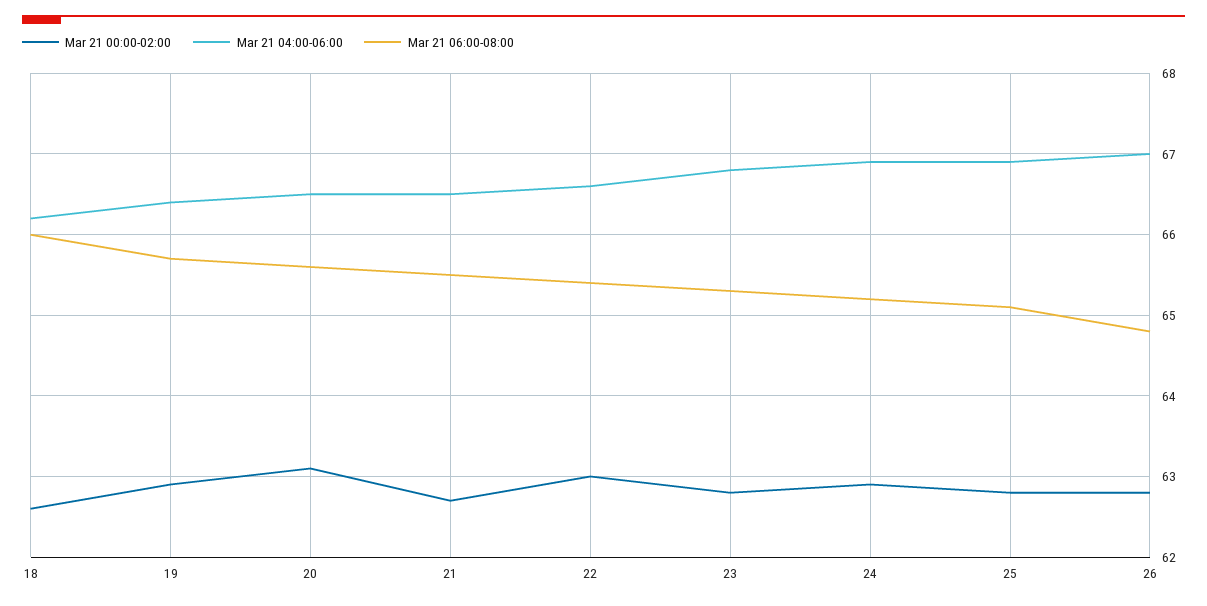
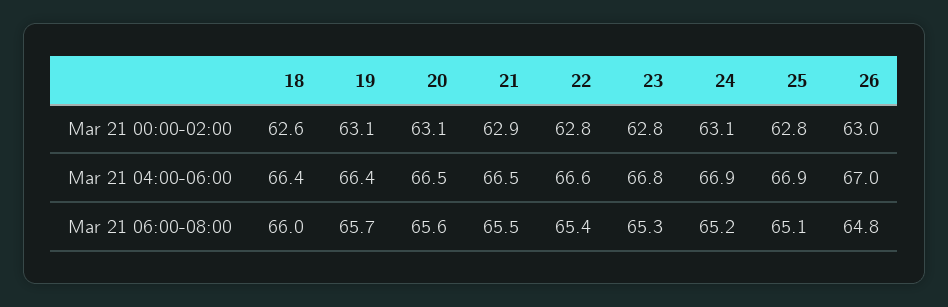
Mar 21 04:00-06:00, 18: 66.2 -> 66.4
Mar 21 00:00-02:00, 19: 62.9 -> 63.1
Mar 21 00:00-02:00, 21: 62.7 -> 62.9
Mar 21 00:00-02:00, 22: 63 -> 62.8
Mar 21 00:00-02:00, 24: 62.9 -> 63.1
Mar 21 00:00-02:00, 26: 62.8 -> 63

